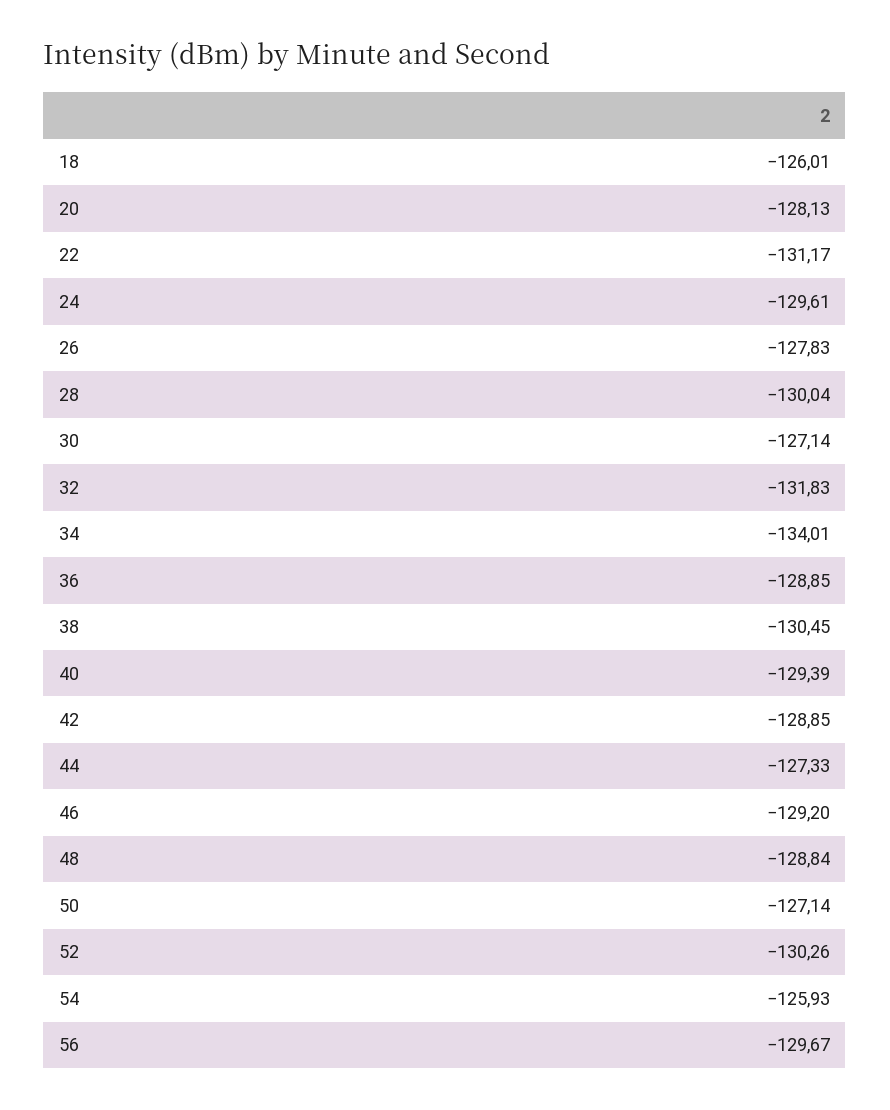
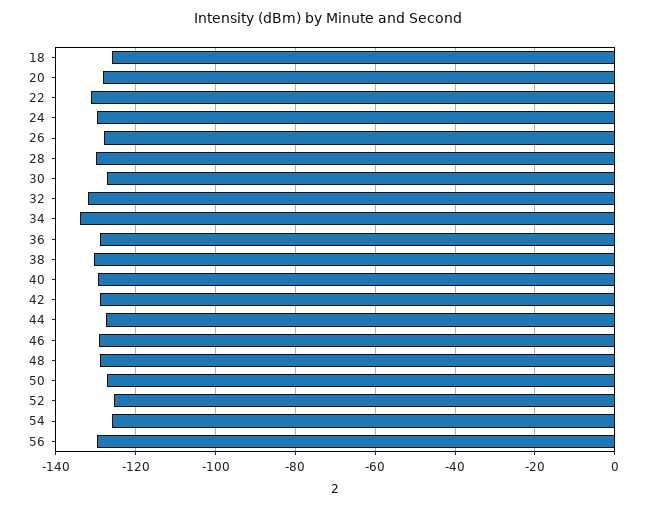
52: -130.26 -> -126

